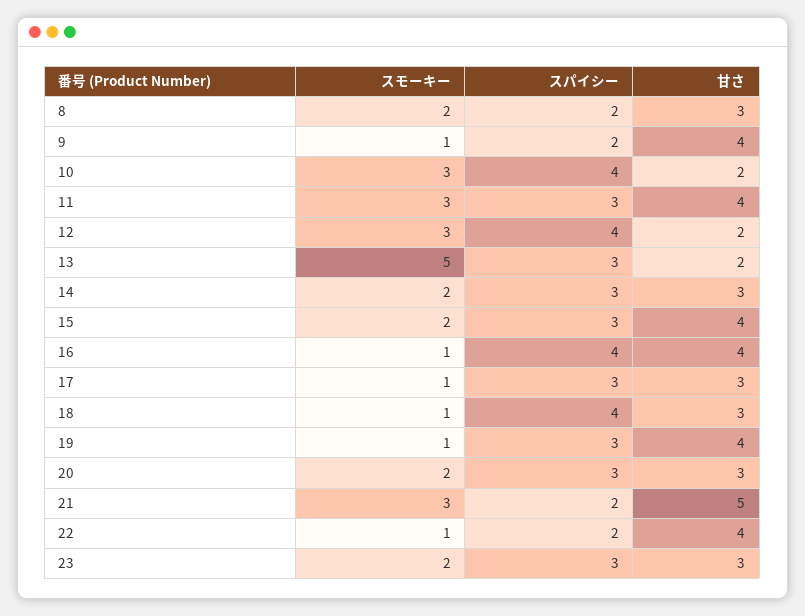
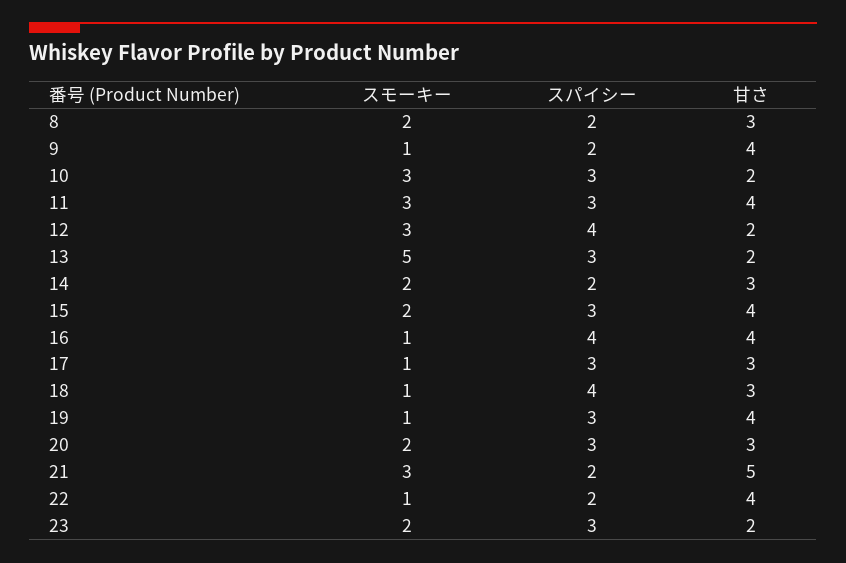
スパイシー, 10: 4 -> 3
スパイシー, 14: 3 -> 2
甘さ, 23: 3 -> 2

